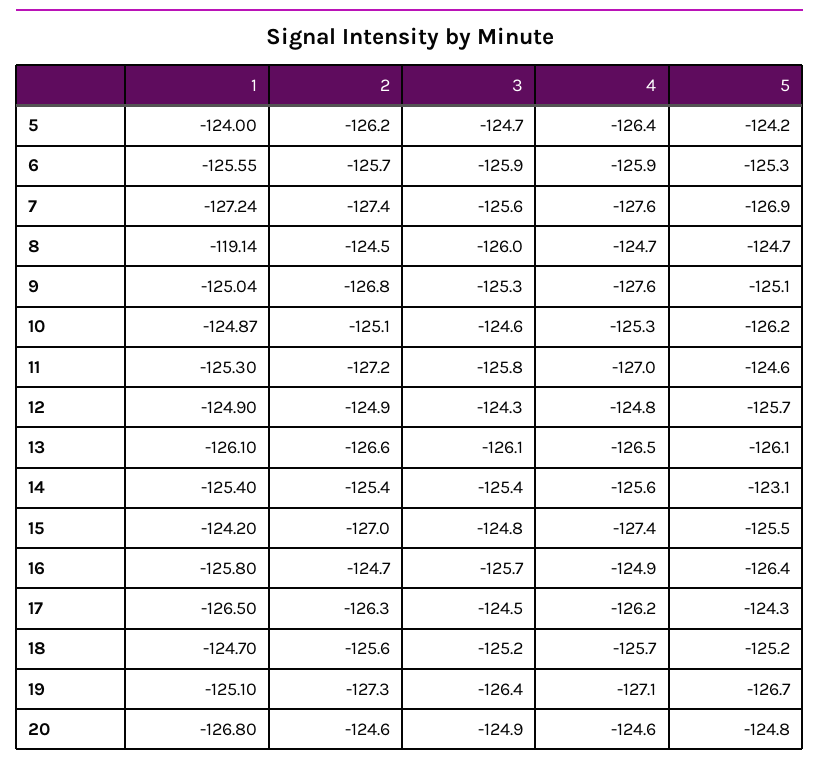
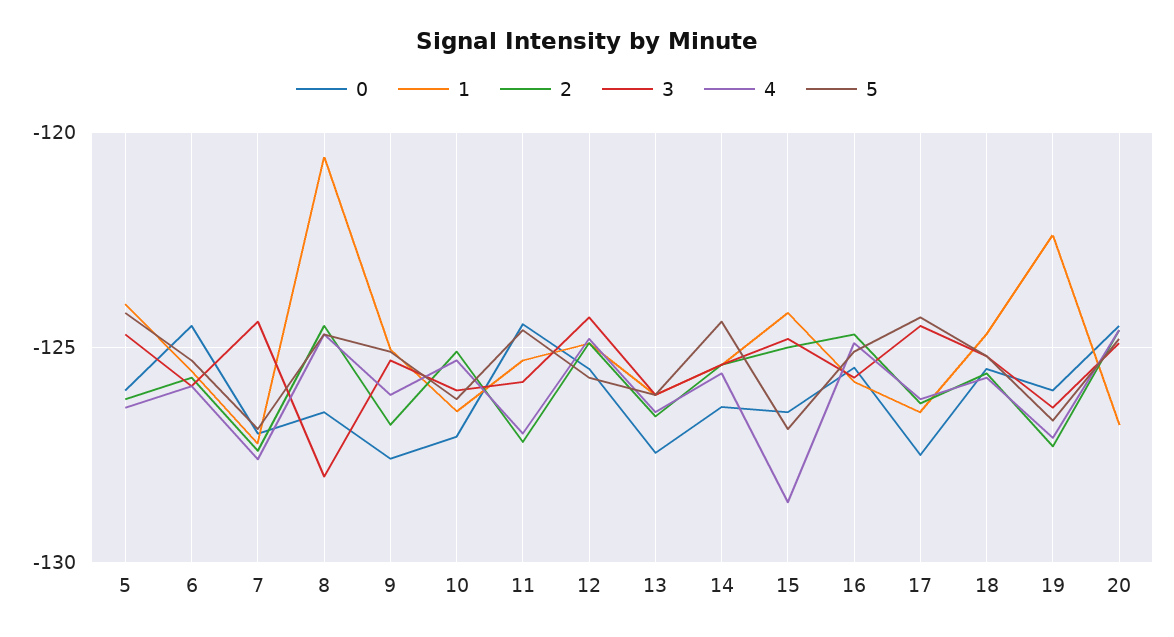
3, 7: -125.6 -> -124.5
1, 8: -119.14 -> -120.5
3, 8: -126 -> -128
4, 9: -127.6 -> -126
1, 10: -124.87 -> -126.5
3, 10: -124.6 -> -126
5, 14: -123.1 -> -124.5
2, 15: -127 -> -125
4, 15: -127.4 -> -128.5
5, 15: -125.5 -> -127
5, 16: -126.4 -> -125
1, 19: -125.1 -> -122.5
0, 5: none -> -126
0, 6: none -> -124.5
0, 7: none -> -127
0, 8: none -> -126.5
0, 9: none -> -127.5
0, 10: none -> -127
0, 11: none -> -124.5
0, 12: none -> -125.5
0, 13: none -> -127.5
0, 14: none -> -126.5
0, 15: none -> -126.5
0, 16: none -> -125.5
0, 17: none -> -127.5
0, 18: none -> -125.5
0, 19: none -> -126
0, 20: none -> -124.5

